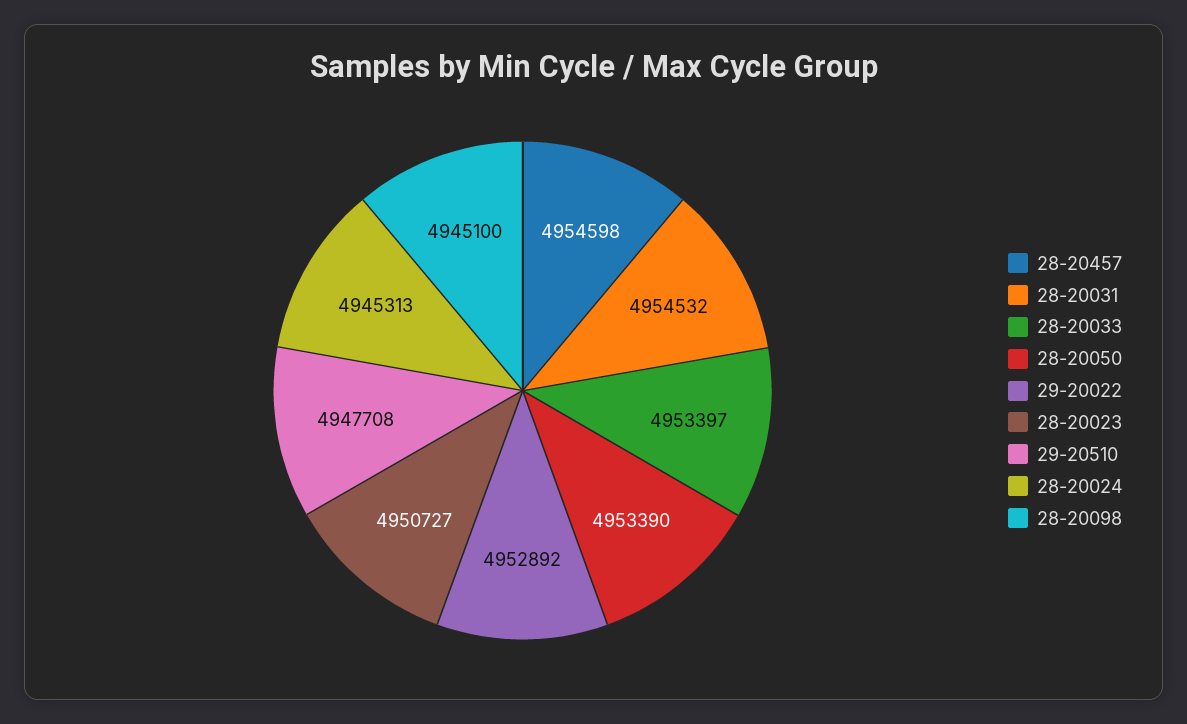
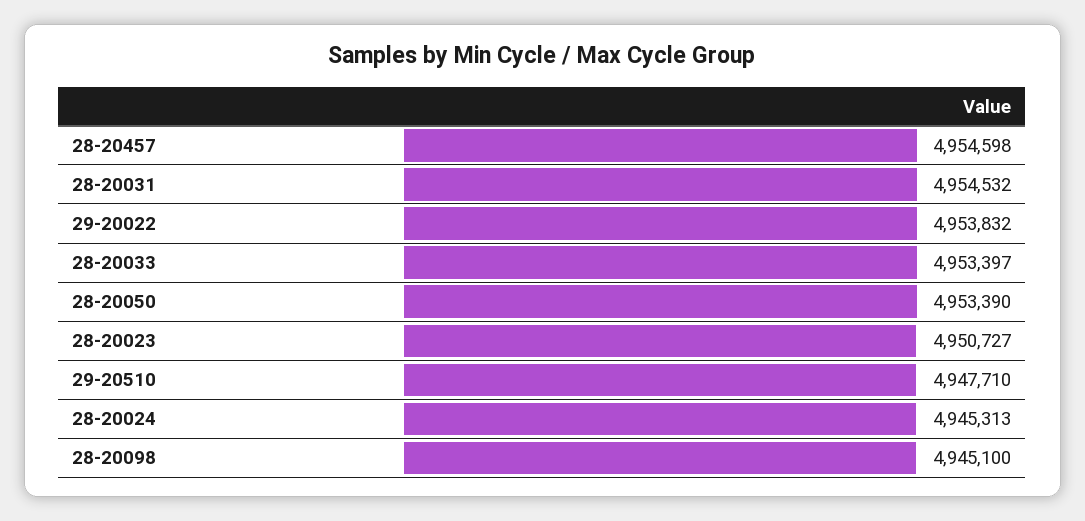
29-20022: 4952892 -> 4953832
29-20510: 4947708 -> 4947710

